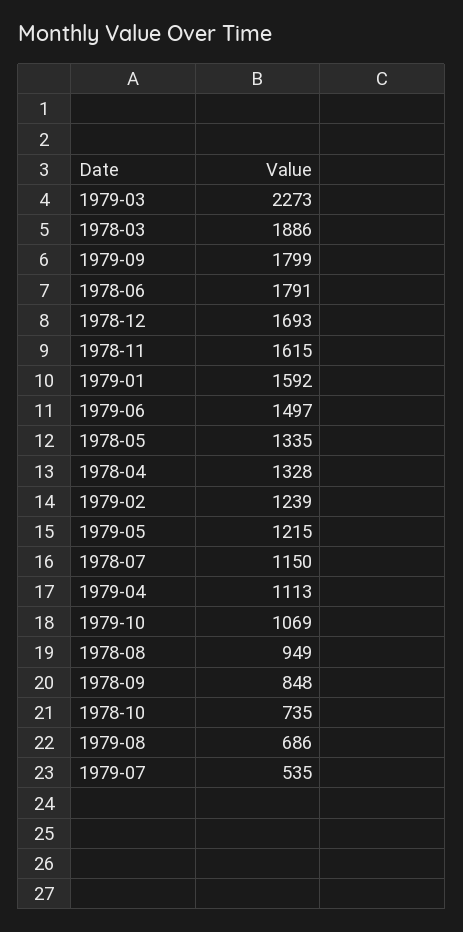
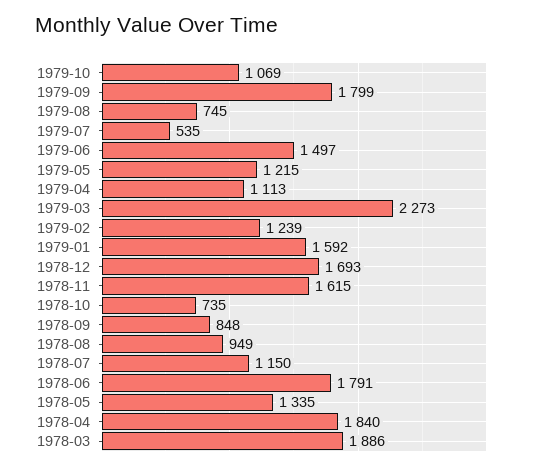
1978-04: 1328 -> 1840
1979-08: 686 -> 745

